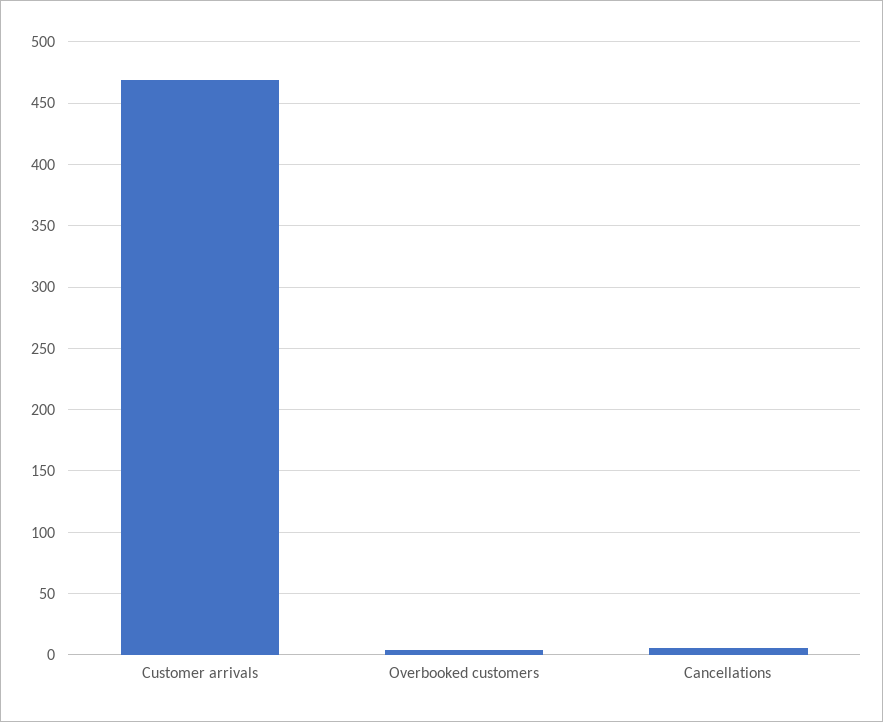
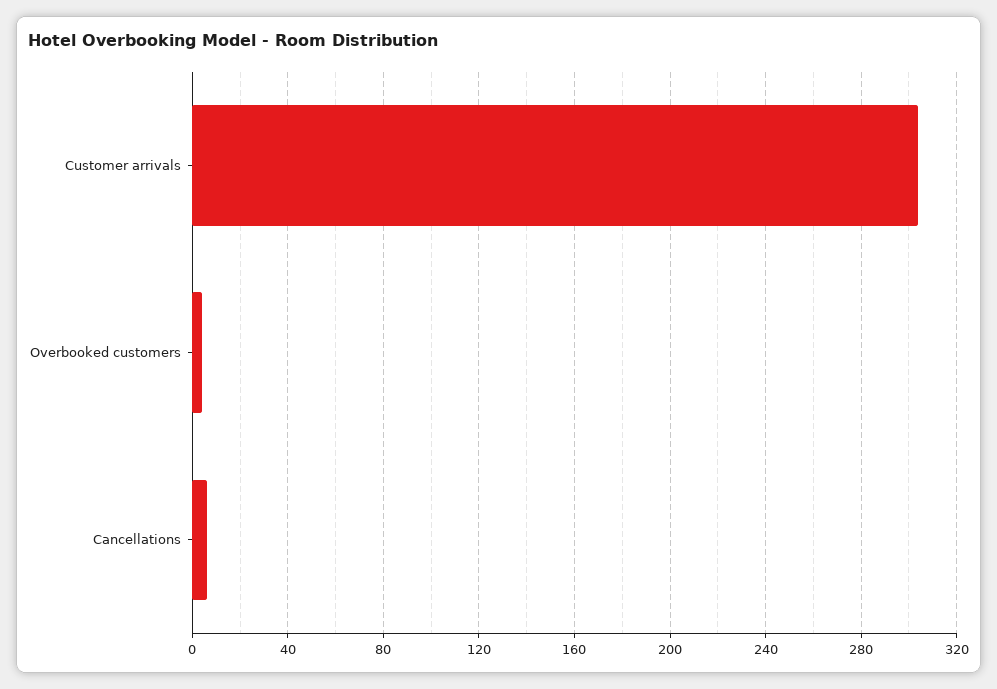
Customer arrivals: 470 -> 305

